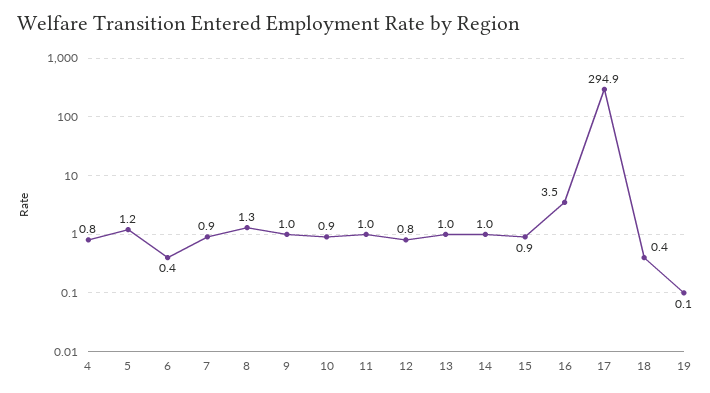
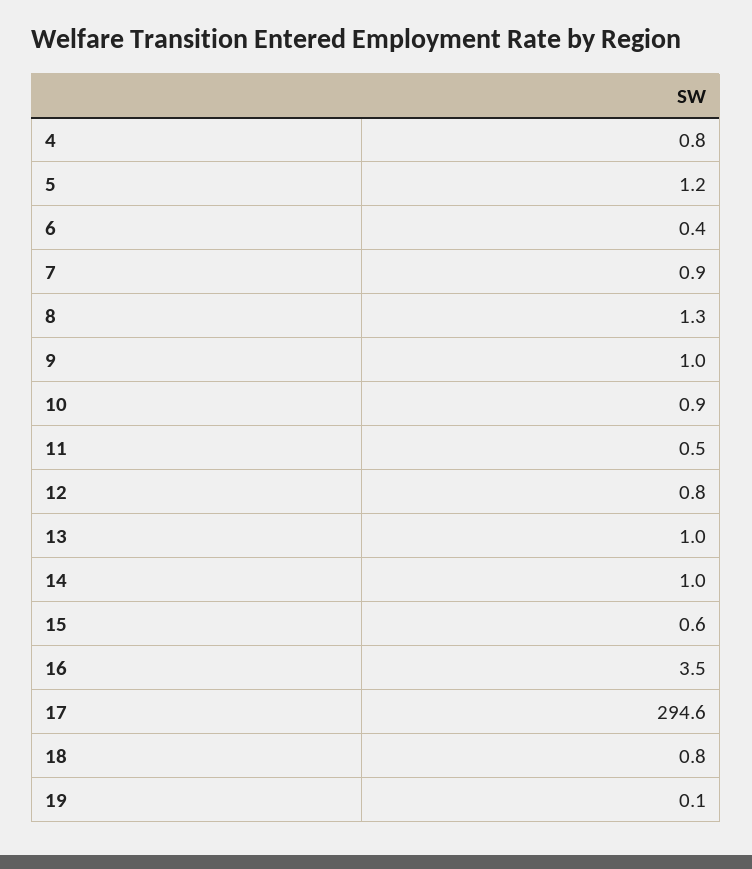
11: 1 -> 0.5
15: 0.9 -> 0.6
17: 294.9 -> 294.6
18: 0.4 -> 0.8

